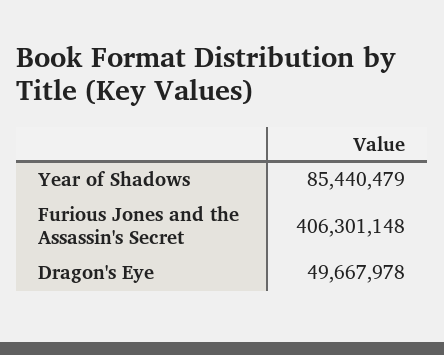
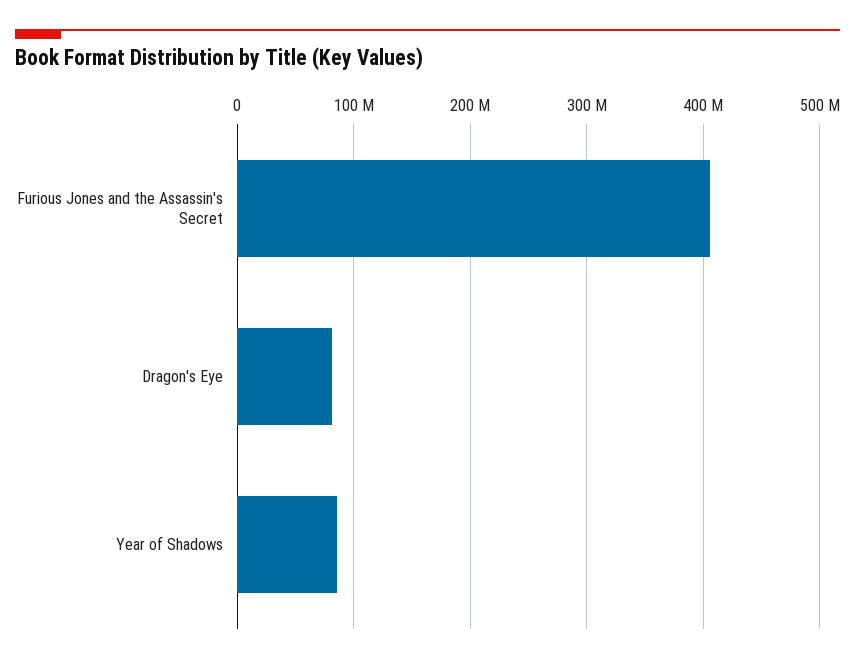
Dragon's Eye: 49667978 -> 80000000

